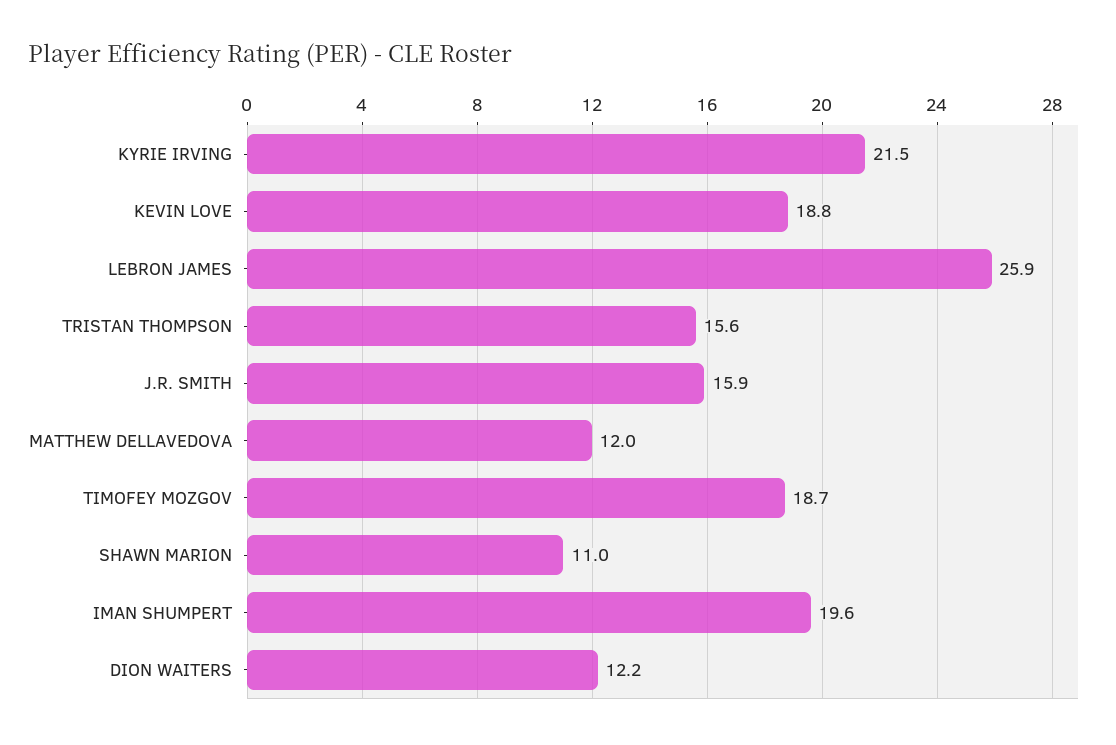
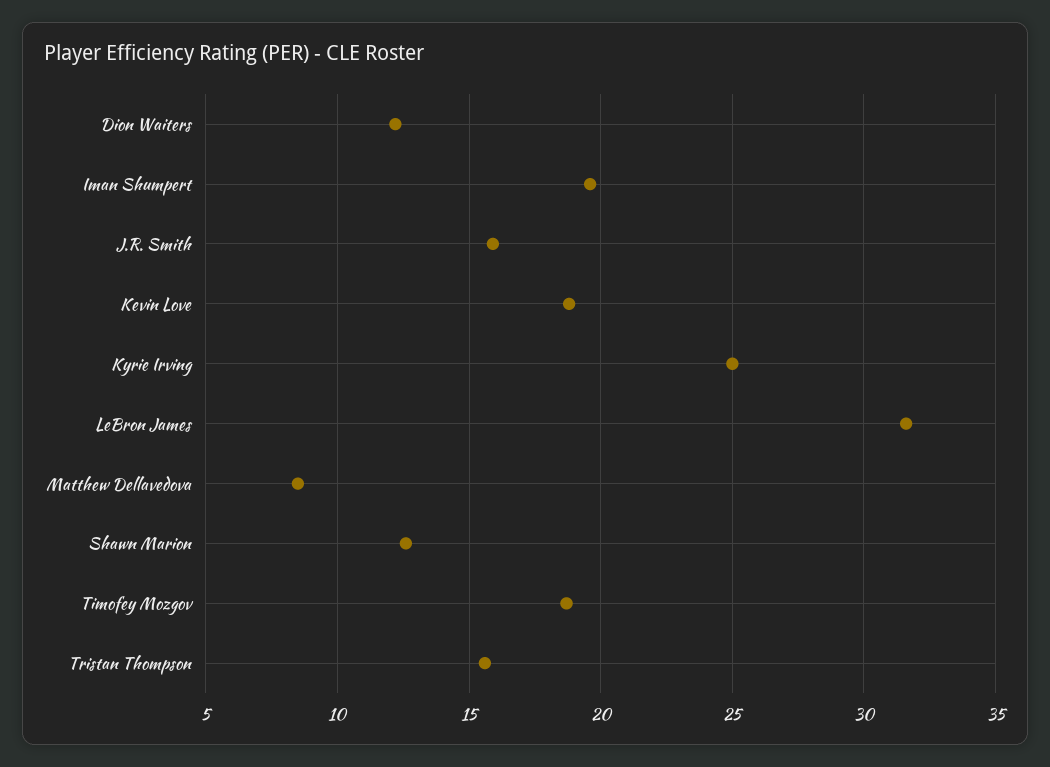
KYRIE IRVING: 21.5 -> 25
LEBRON JAMES: 25.9 -> 31.5
MATTHEW DELLAVEDOVA: 12 -> 8.5
SHAWN MARION: 11 -> 12.5

